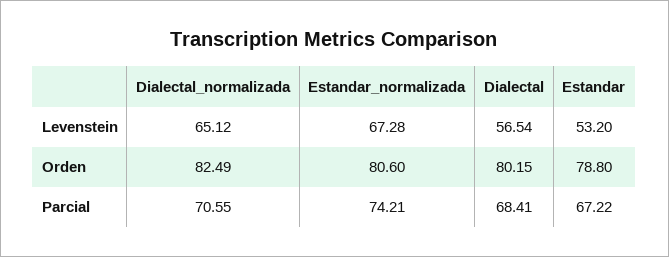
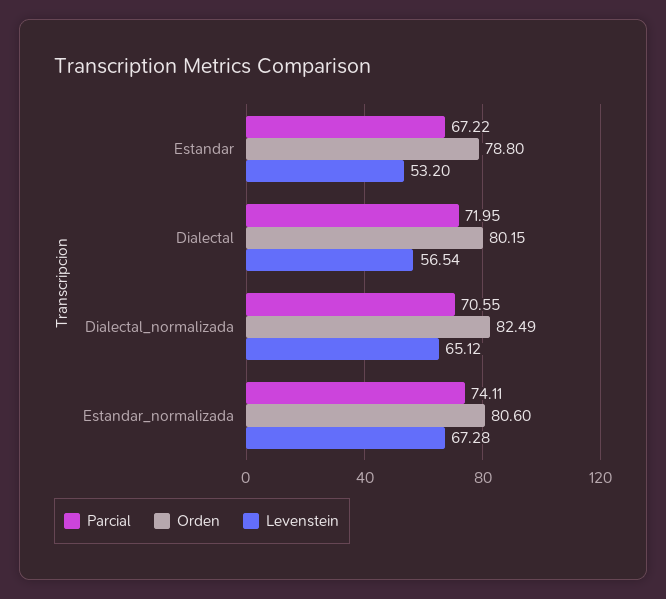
Parcial, Estandar_normalizada: 74.21 -> 74.11
Parcial, Dialectal: 68.41 -> 71.95

